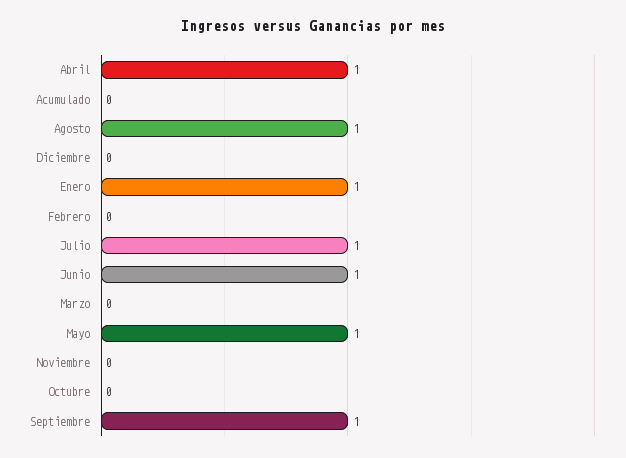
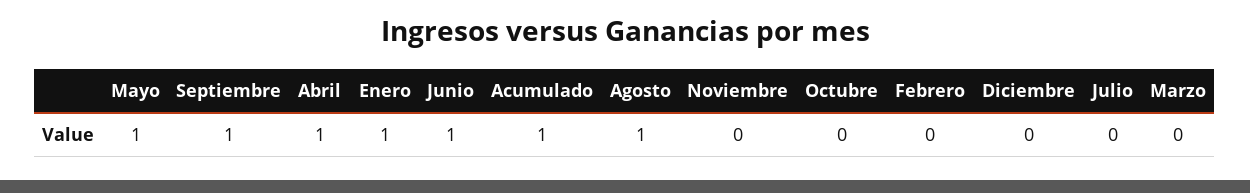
Acumulado: 0 -> 1
Julio: 1 -> 0

